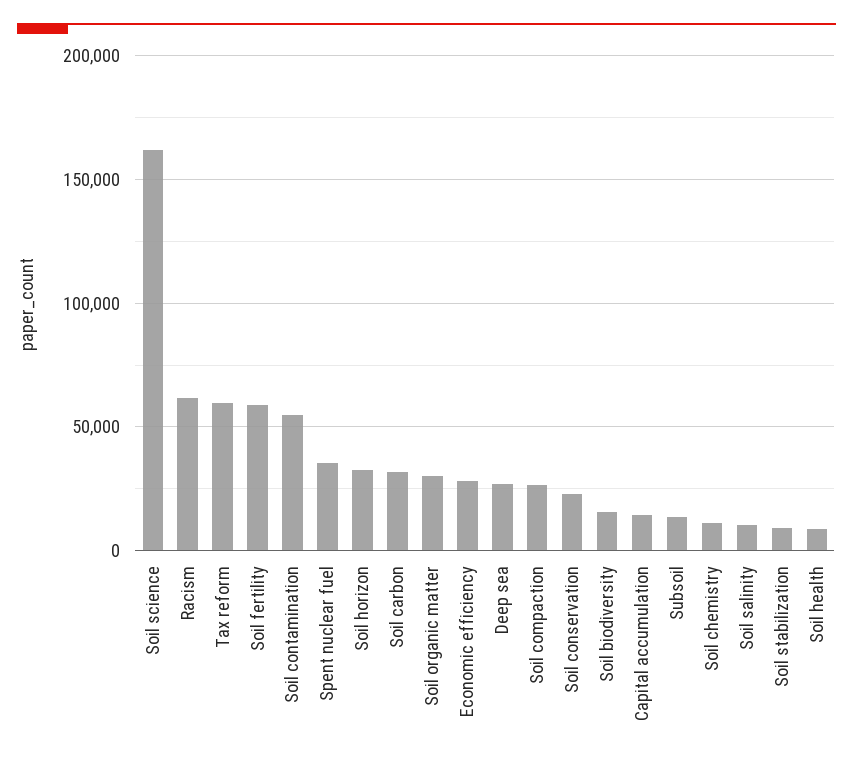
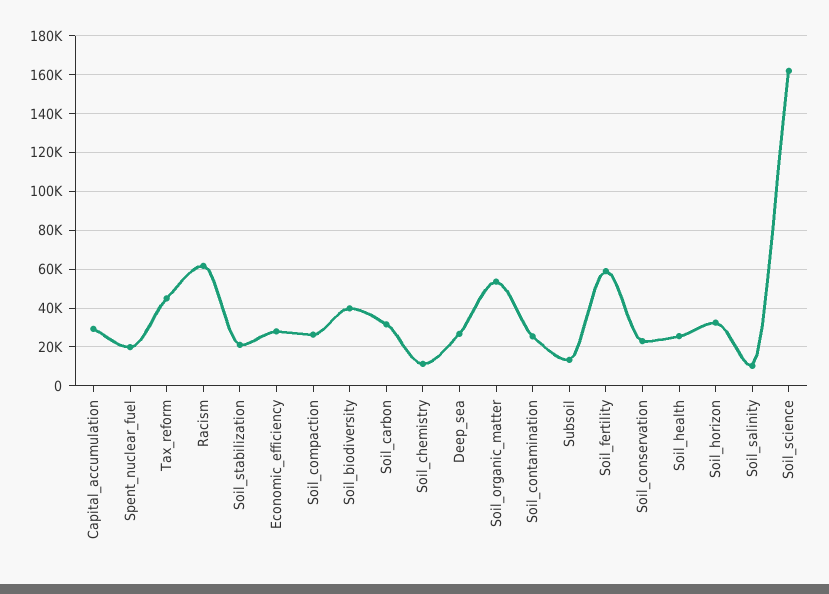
Tax reform: 60000 -> 45000
Soil contamination: 55000 -> 25000
Spent nuclear fuel: 35000 -> 20000
Soil organic matter: 30000 -> 55000
Soil biodiversity: 15000 -> 40000
Capital accumulation: 15000 -> 30000
Soil stabilization: 10000 -> 20000
Soil health: 10000 -> 25000

